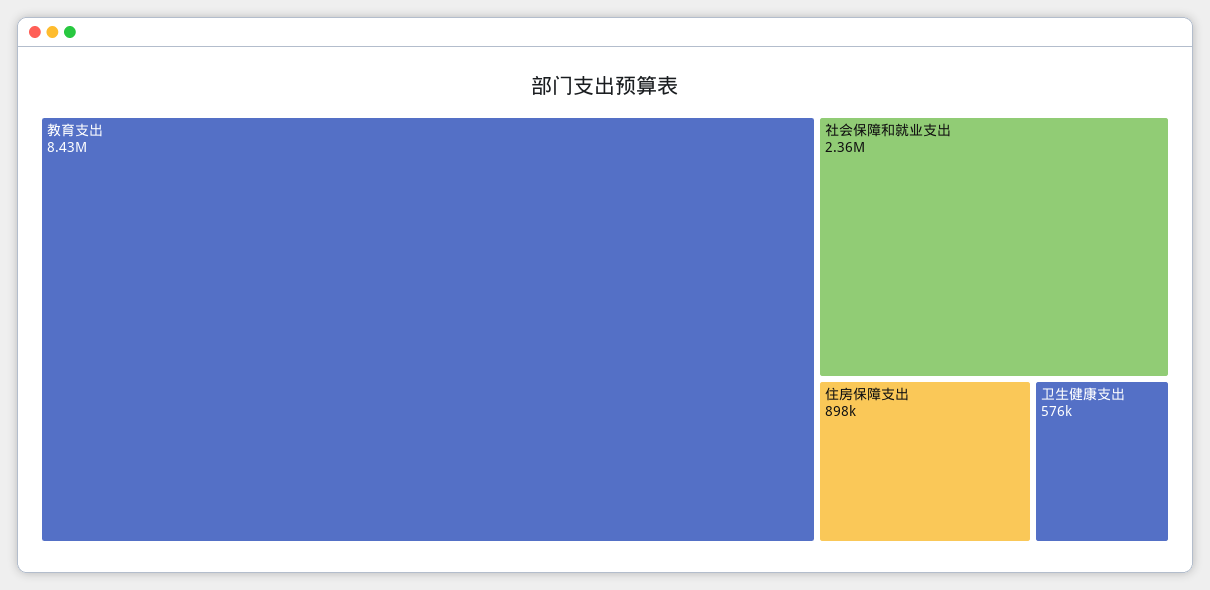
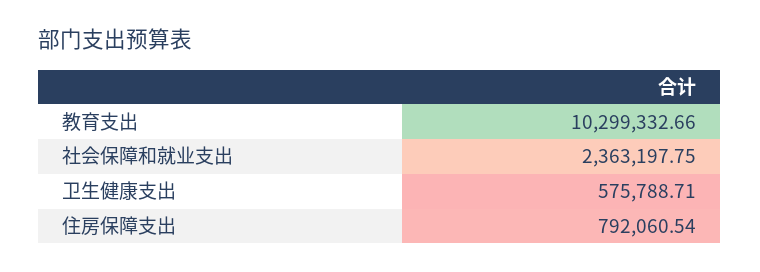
教育支出: 8430000 -> 10299332.66
住房保障支出: 898000 -> 792060.54

